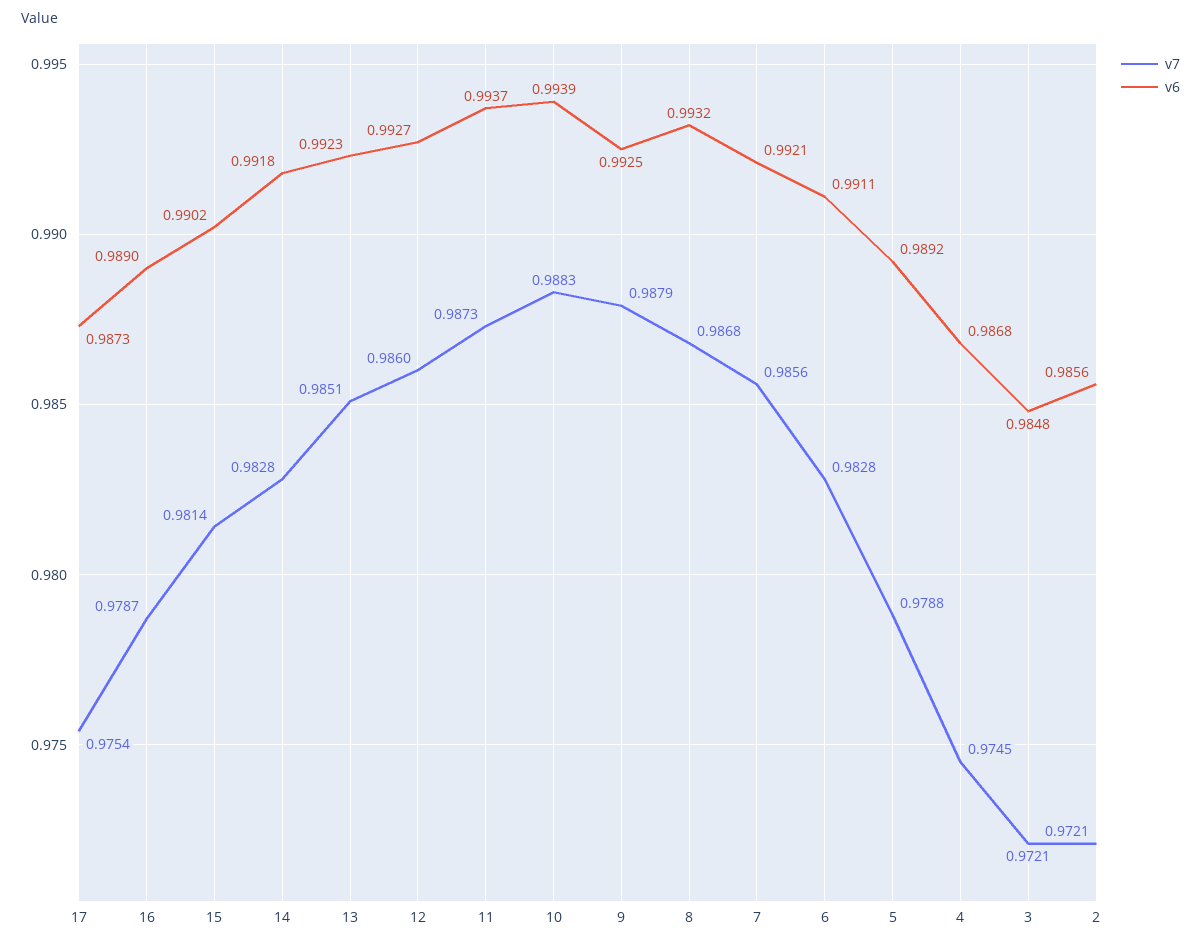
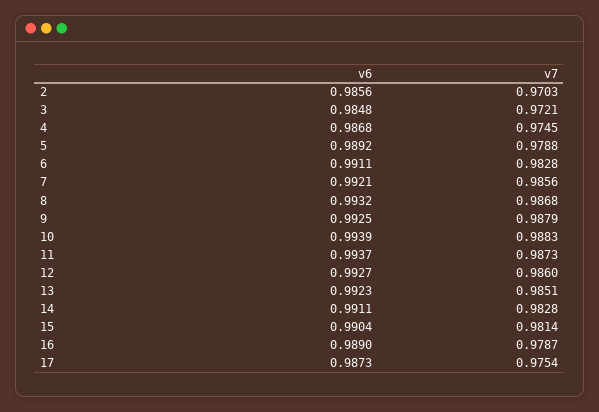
v6, 15: 0.9902 -> 0.9904
v6, 14: 0.9918 -> 0.9911
v7, 2: 0.9721 -> 0.9703

